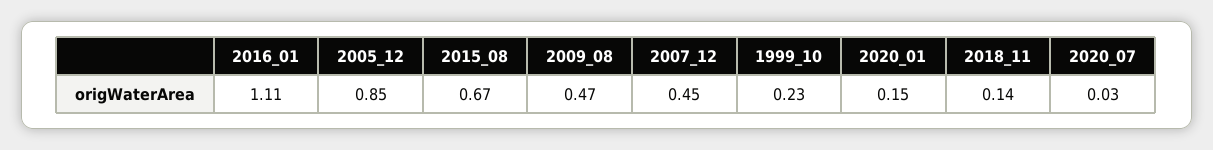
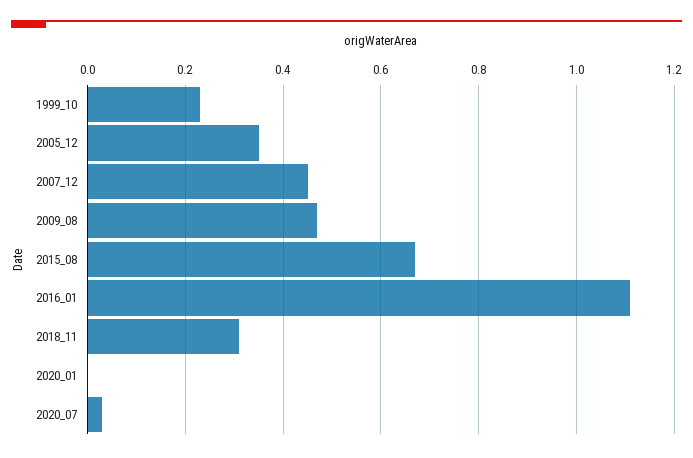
2005_12: 0.85 -> 0.35
2020_01: 0.15 -> 0
2018_11: 0.14 -> 0.3

